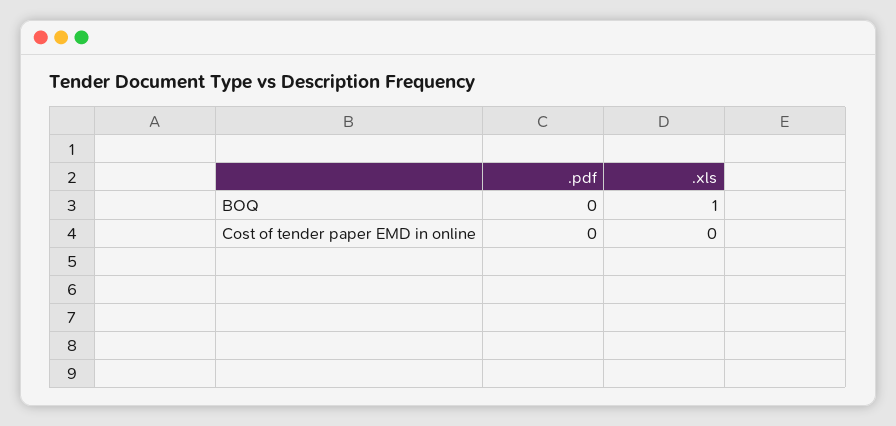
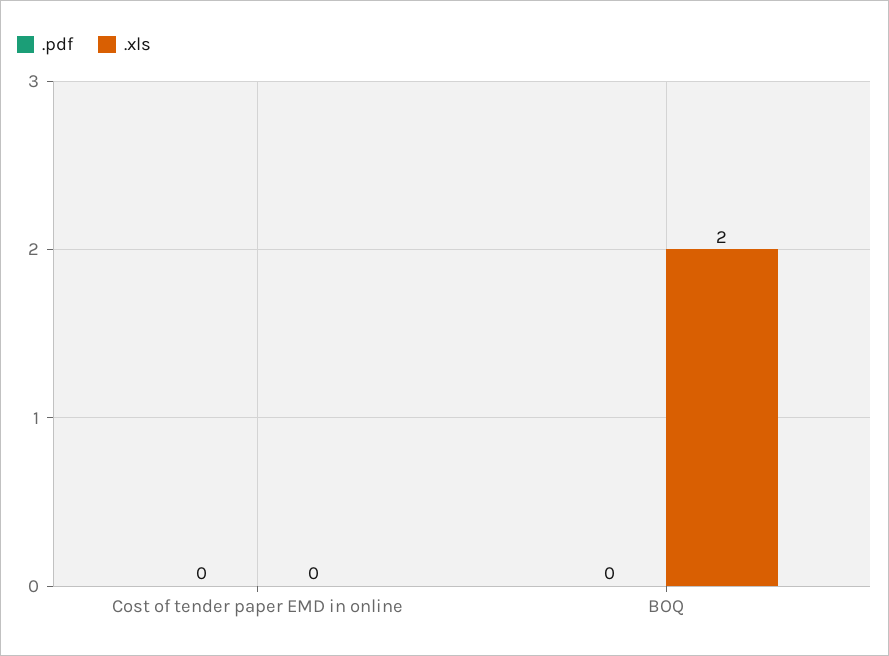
.xls, BOQ: 1 -> 2

